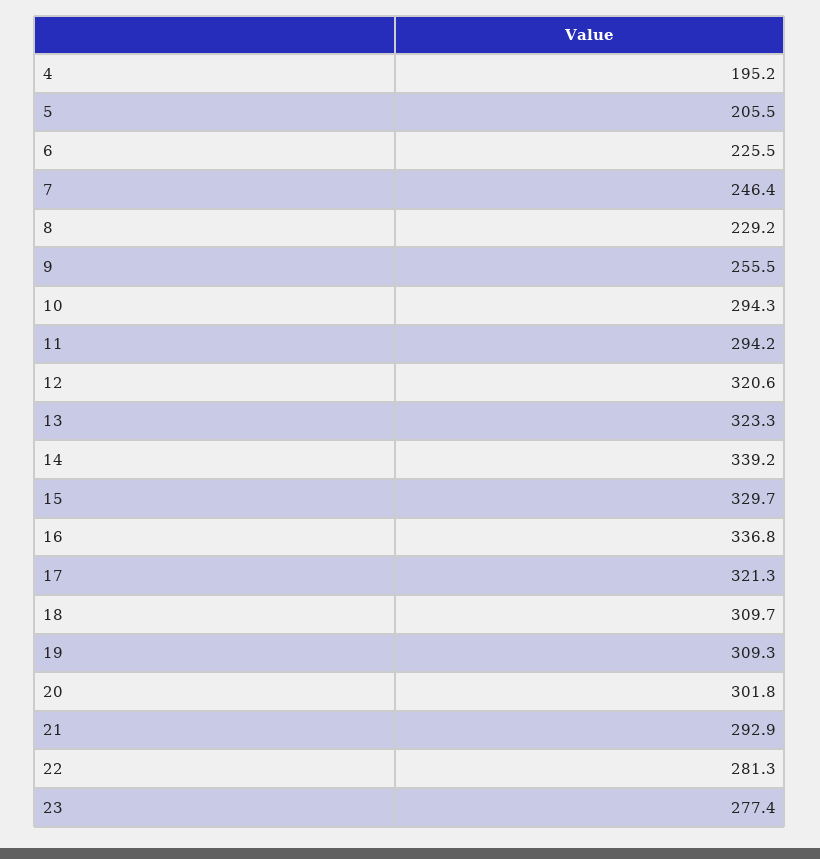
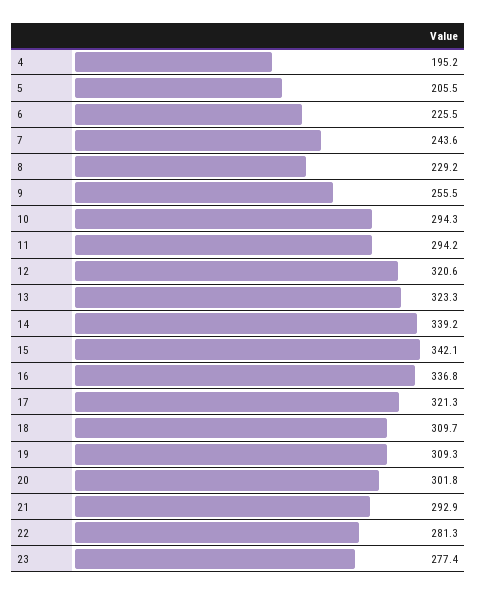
7: 246.4 -> 243.6
15: 329.7 -> 342.1

